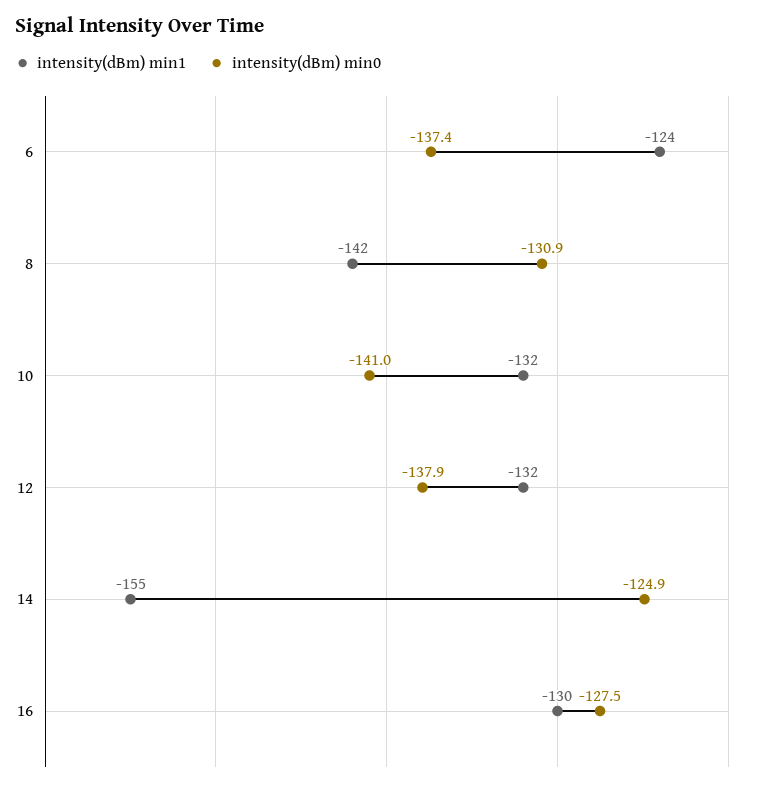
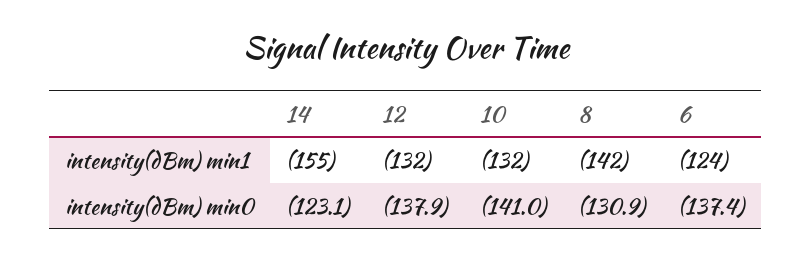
intensity(dBm) min0, 14: -124.9 -> -123.1
intensity(dBm) min1, 16: -130 -> none
intensity(dBm) min0, 16: -127.5 -> none

